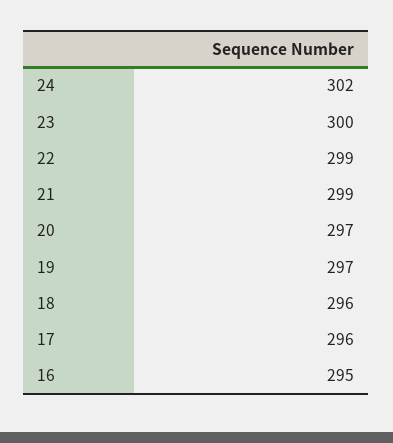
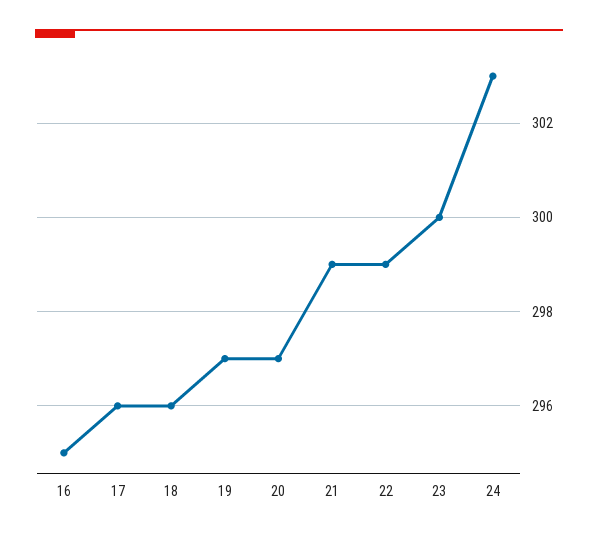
24: 302 -> 303

